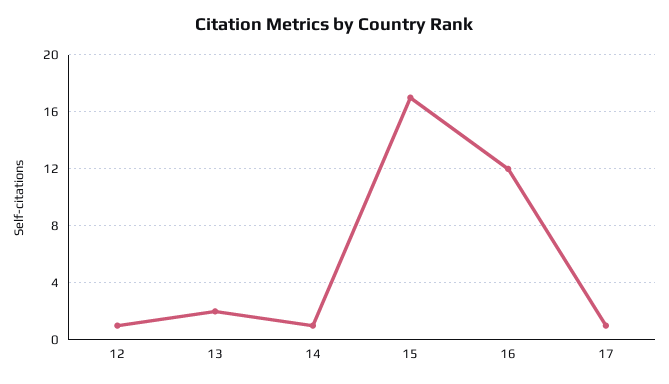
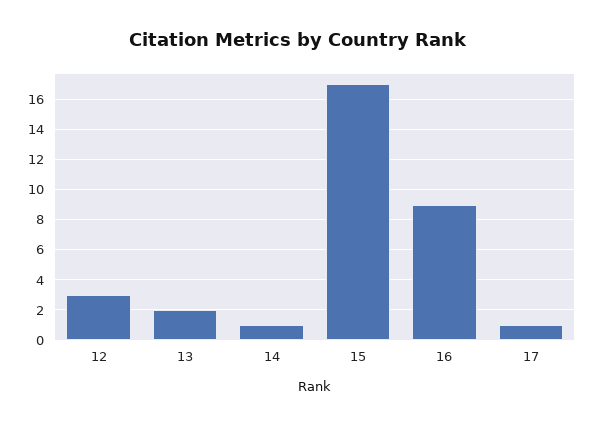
12: 1 -> 3
16: 12 -> 9

